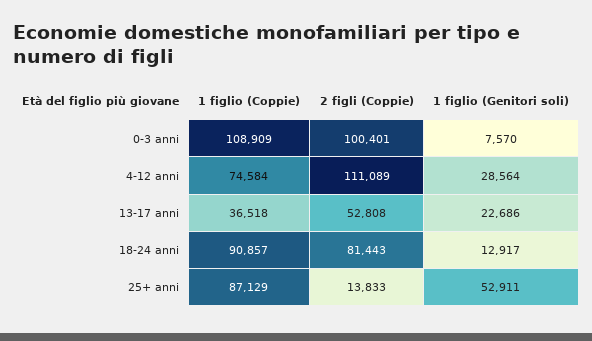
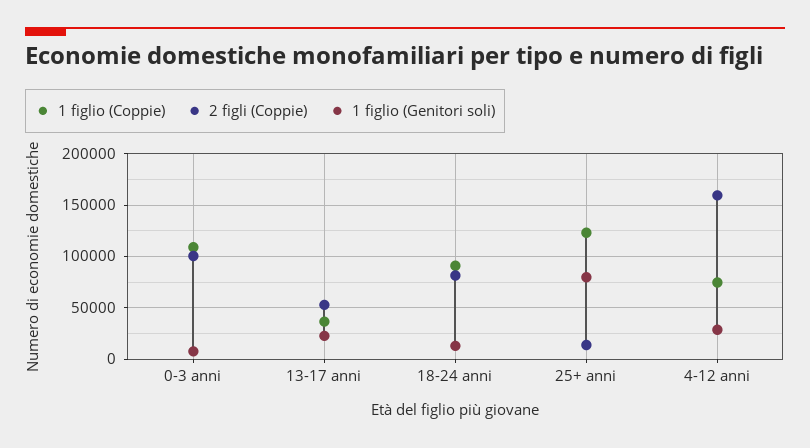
2 figli (Coppie), 4-12 anni: 111089 -> 160000
1 figlio (Coppie), 25+ anni: 87129 -> 120000
1 figlio (Genitori soli), 25+ anni: 52911 -> 80000

